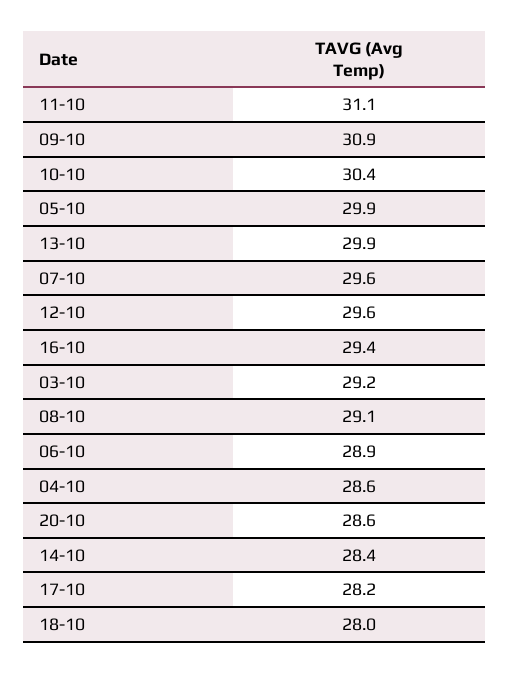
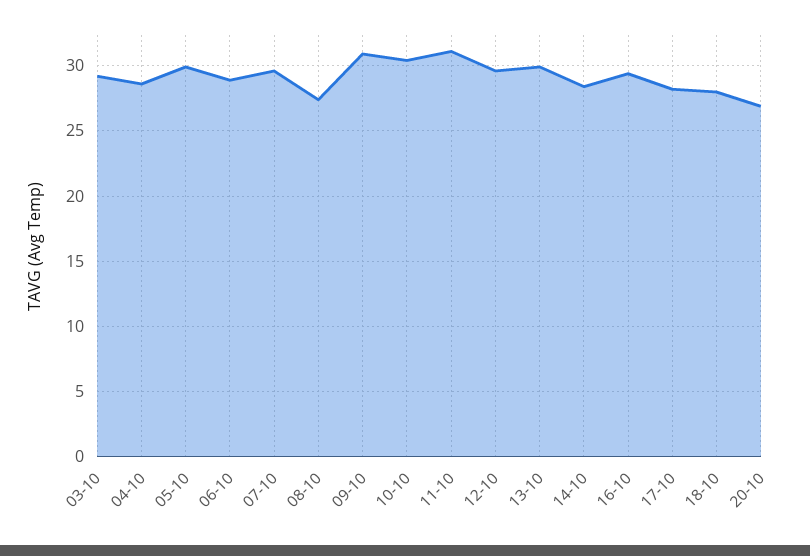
08-10: 29.1 -> 27.5
20-10: 28.6 -> 27

